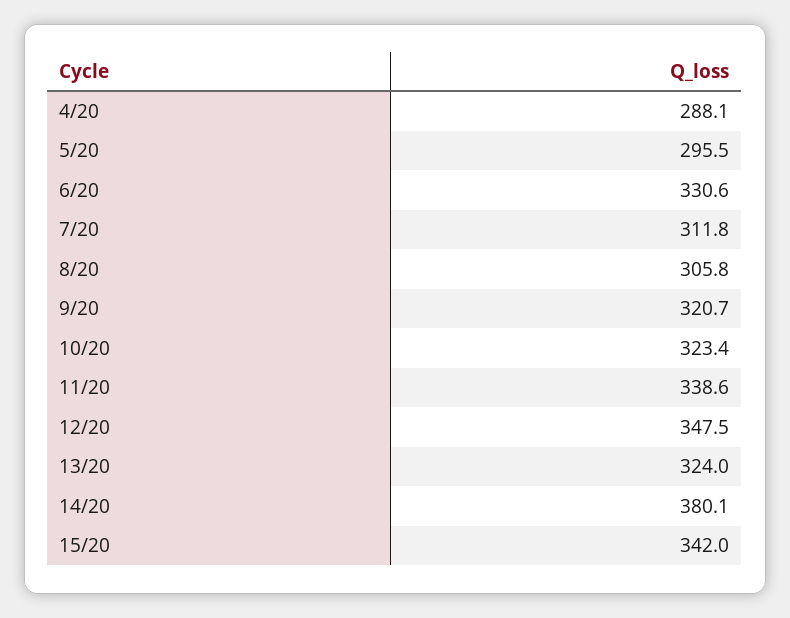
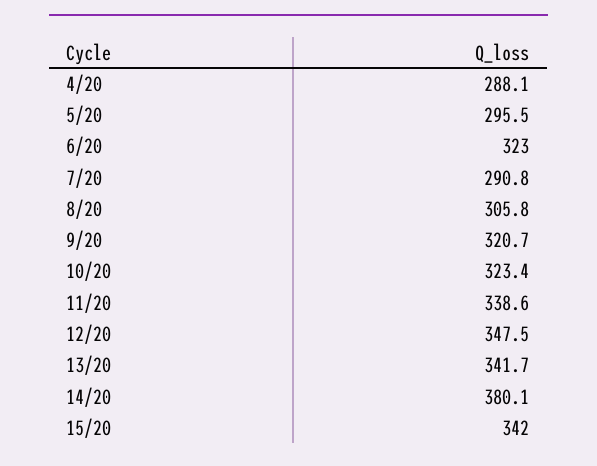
6/20: 330.6 -> 323
7/20: 311.8 -> 290.8
13/20: 324 -> 341.7

